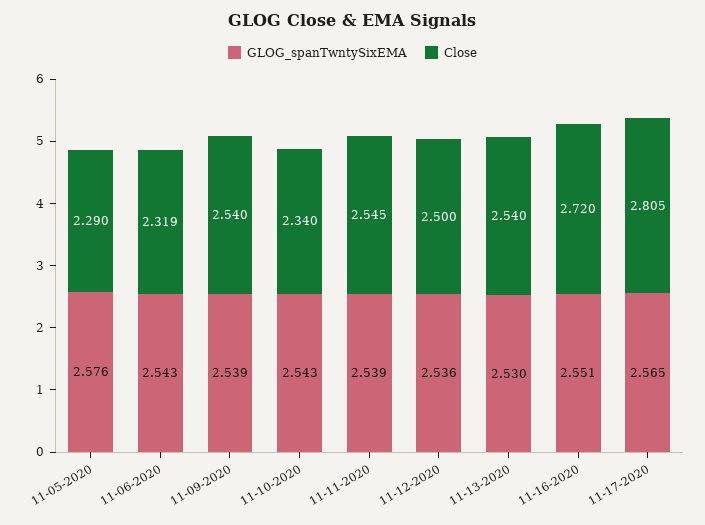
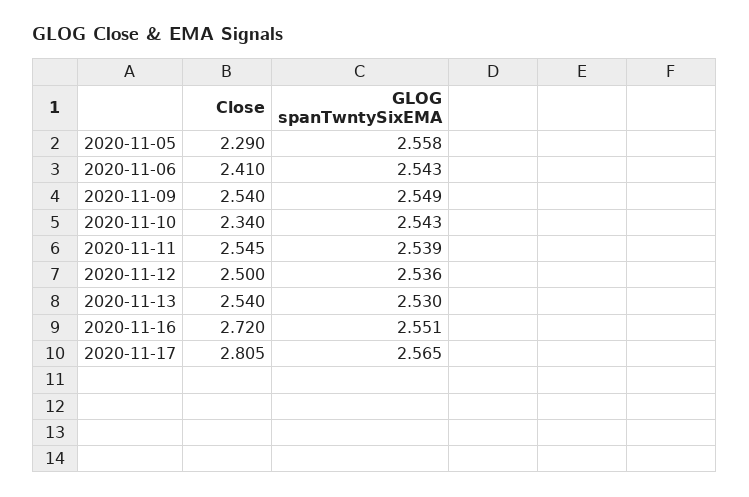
GLOG_spanTwntySixEMA, 11-05-2020: 2.576 -> 2.558
Close, 11-06-2020: 2.319 -> 2.41
GLOG_spanTwntySixEMA, 11-09-2020: 2.539 -> 2.549

